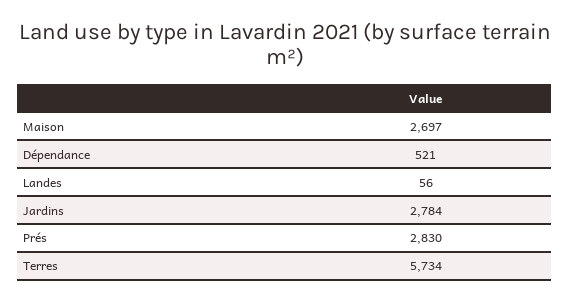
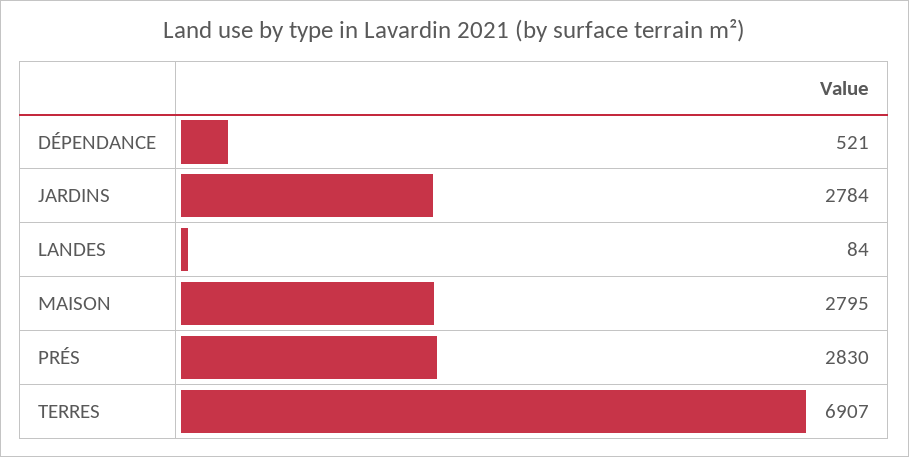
Maison: 2697 -> 2795
Landes: 56 -> 84
Terres: 5734 -> 6907

